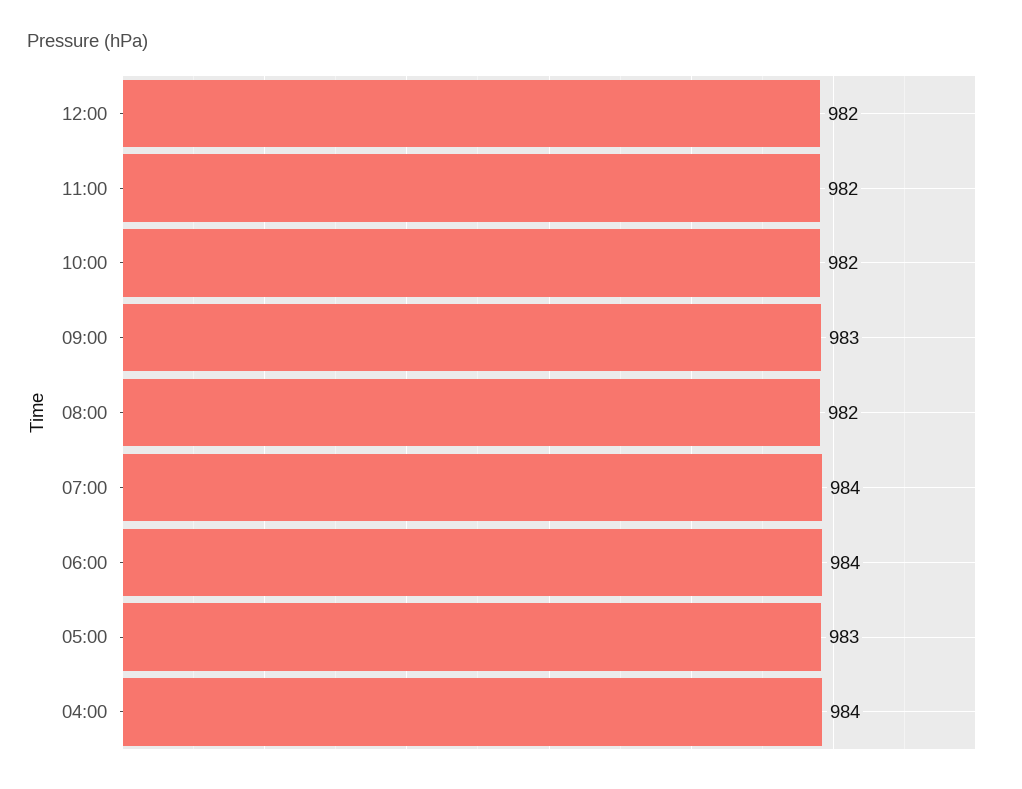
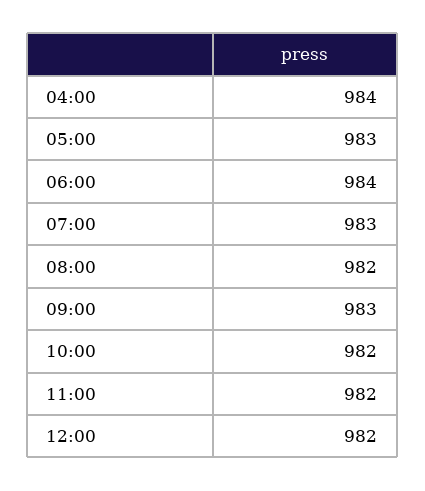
07:00: 984 -> 983

